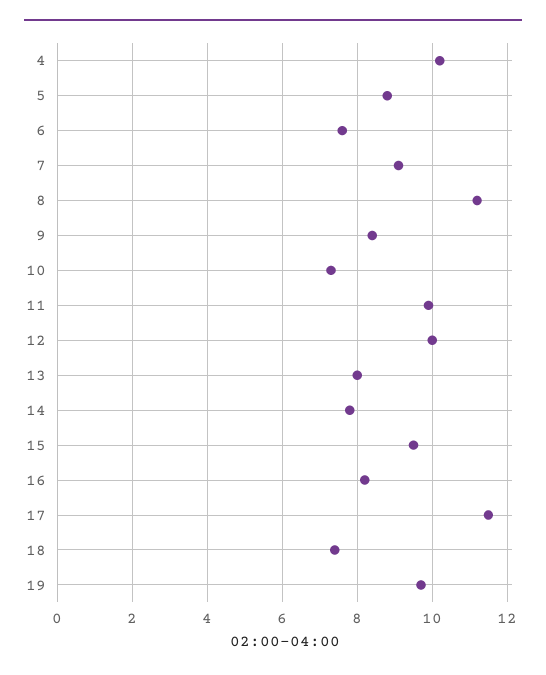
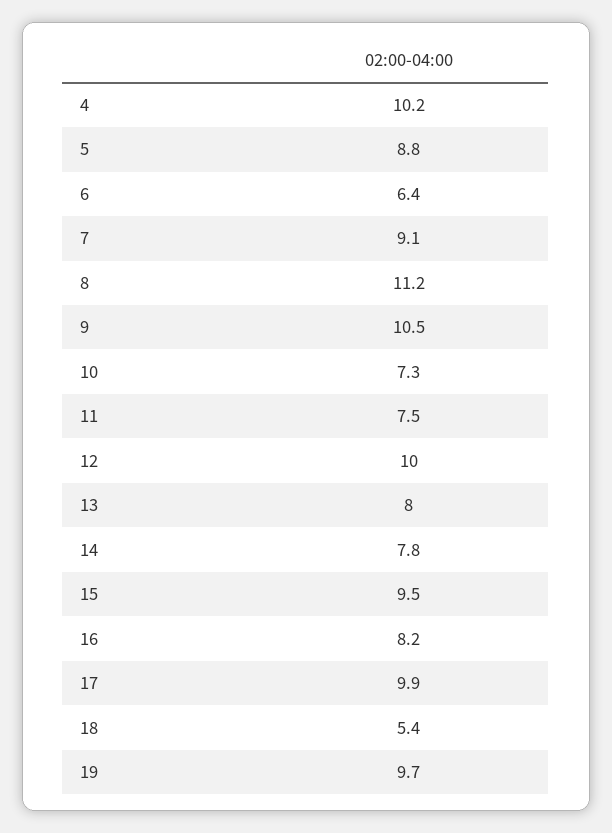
6: 7.5 -> 6.4
9: 8.5 -> 10.5
11: 10 -> 7.5
17: 11.5 -> 9.9
18: 7.5 -> 5.4

